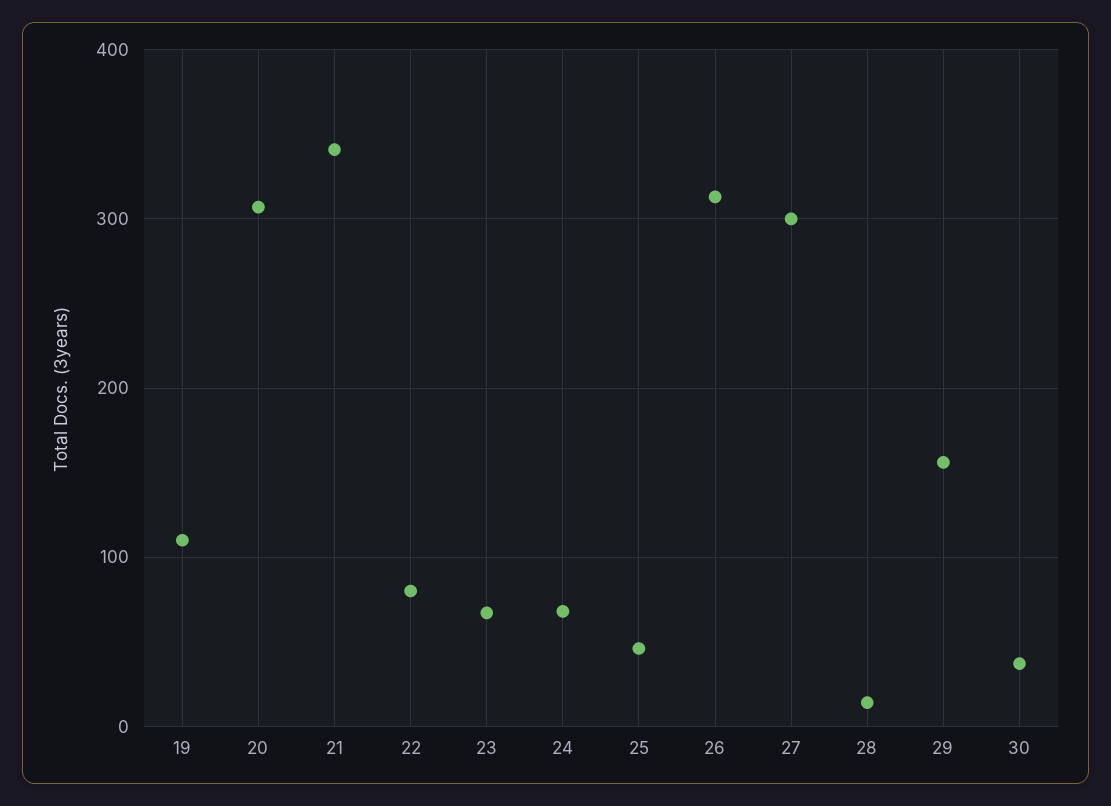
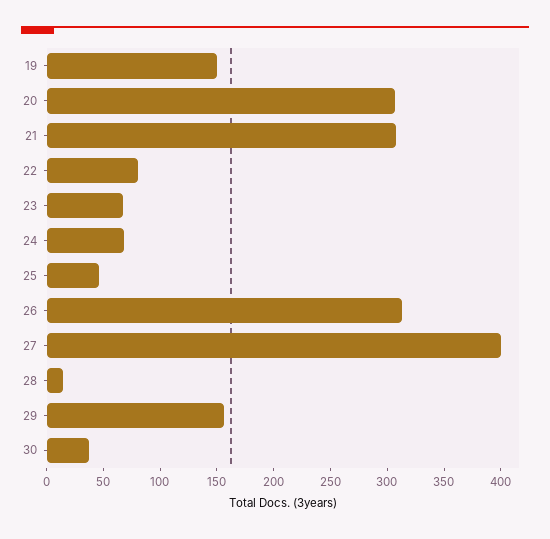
19: 110 -> 150
21: 340 -> 310
27: 300 -> 400

